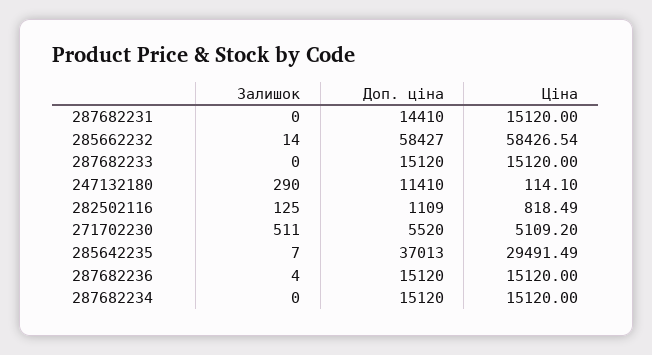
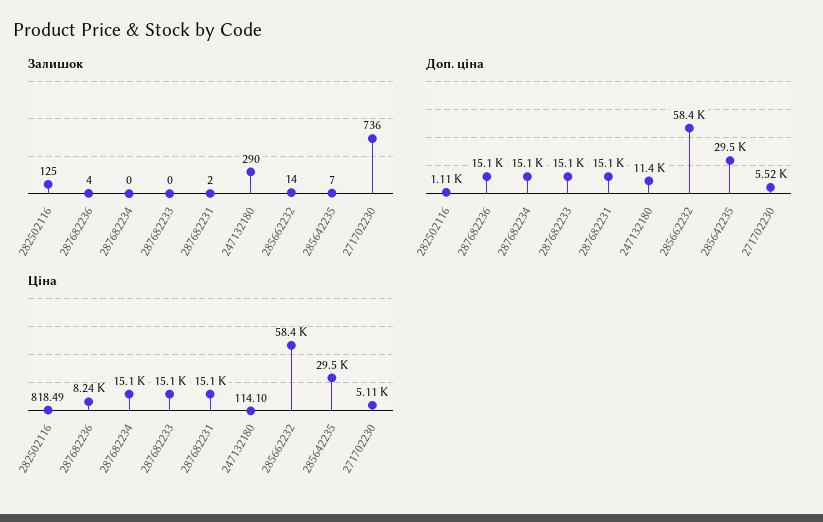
Залишок, 287682231: 0 -> 2
Доп. ціна, 287682231: 14410 -> 15100
Залишок, 271702230: 511 -> 736
Доп. ціна, 285642235: 37013 -> 29500
Ціна, 287682236: 15120 -> 8240

